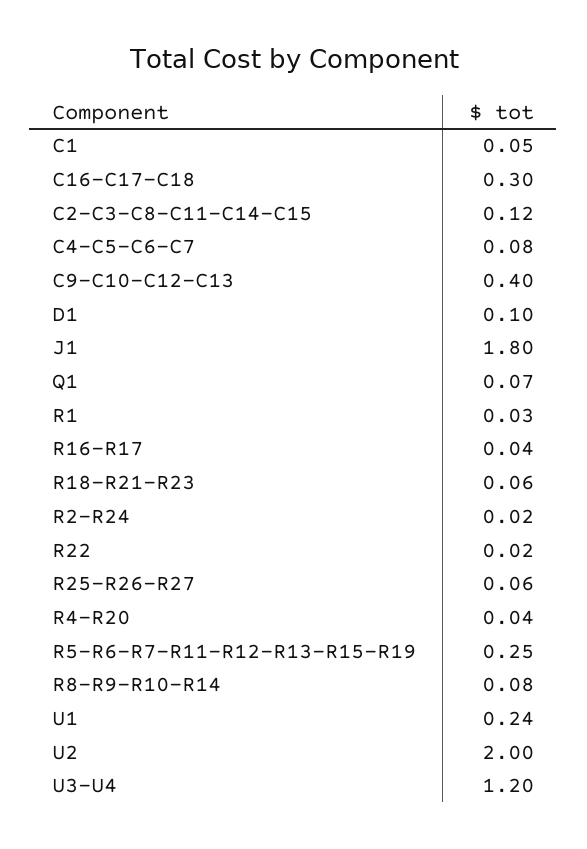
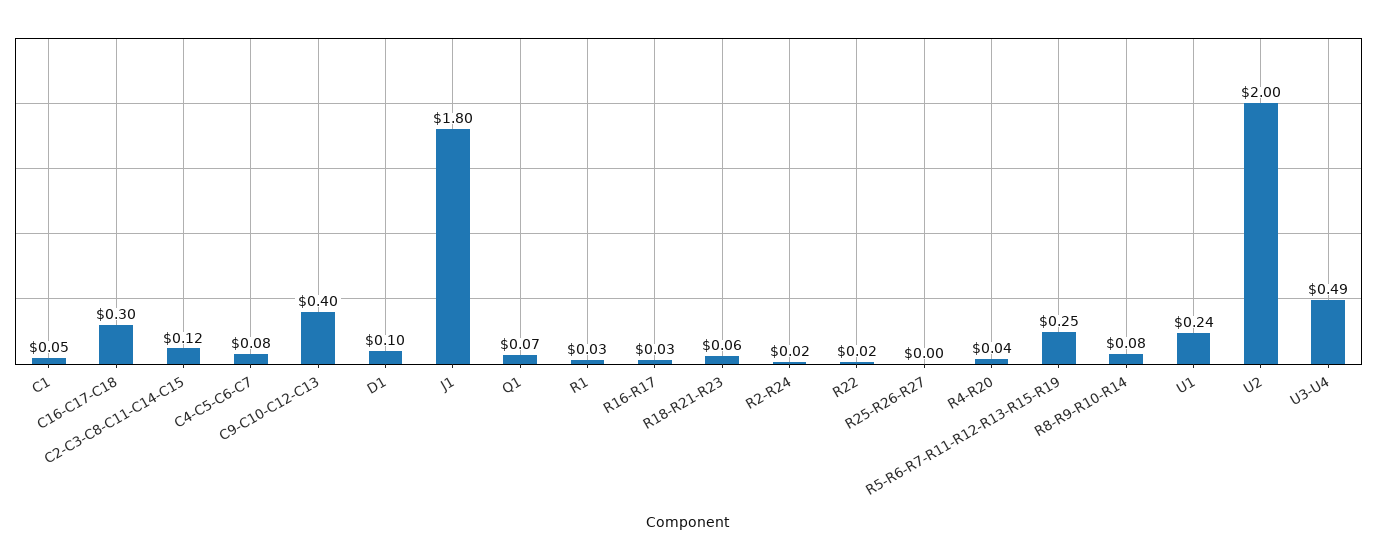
R16-R17: 0.04 -> 0.03
R25-R26-R27: 0.06 -> 0
U3-U4: 1.2 -> 0.49

